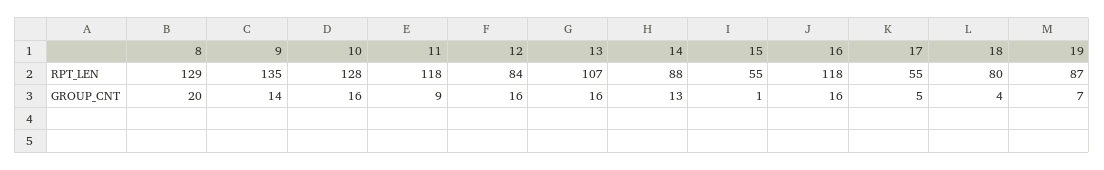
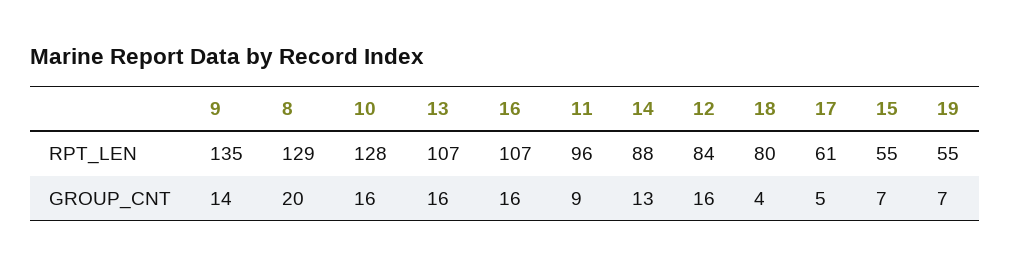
11, RPT_LEN: 118 -> 96
16, RPT_LEN: 118 -> 107
17, RPT_LEN: 55 -> 61
19, RPT_LEN: 87 -> 55
15, GROUP_CNT: 1 -> 7

